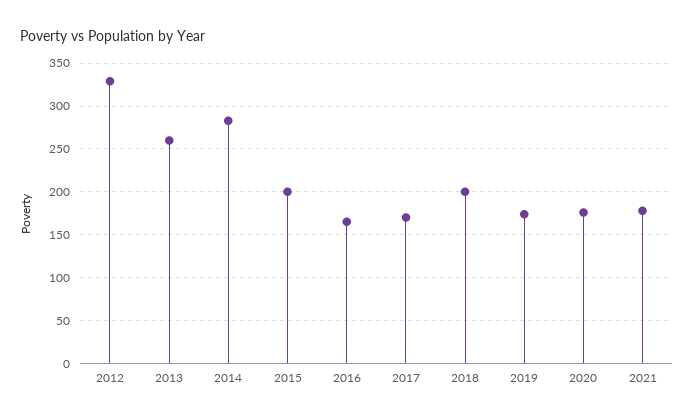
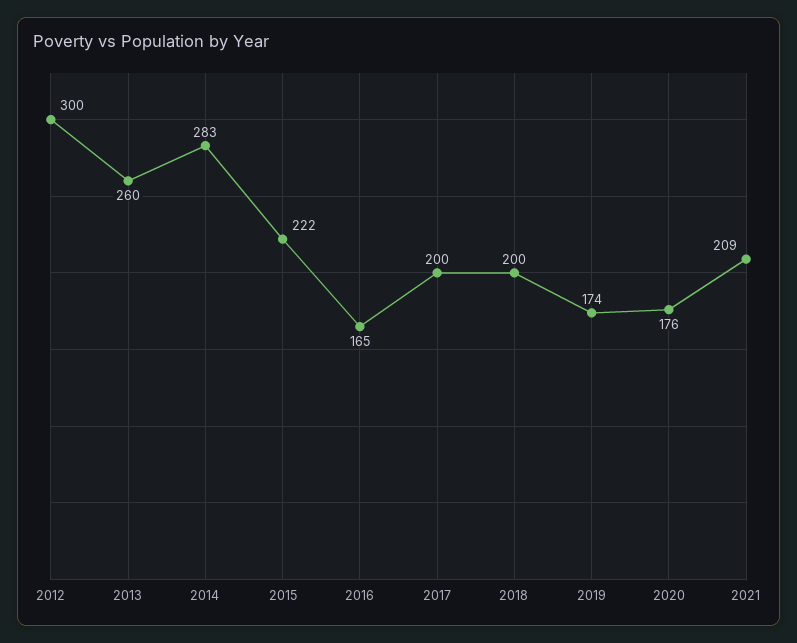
2012: 330 -> 300
2015: 200 -> 222
2017: 170 -> 200
2021: 180 -> 209

